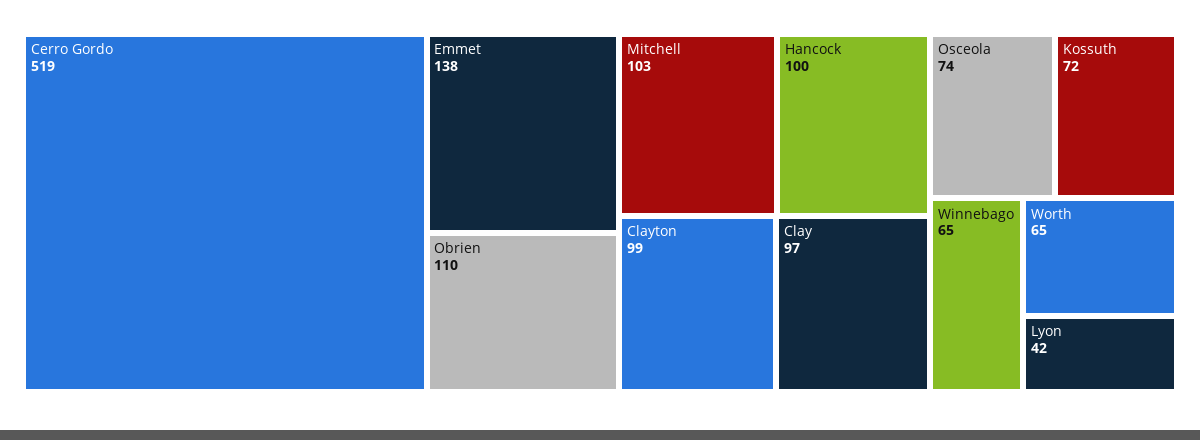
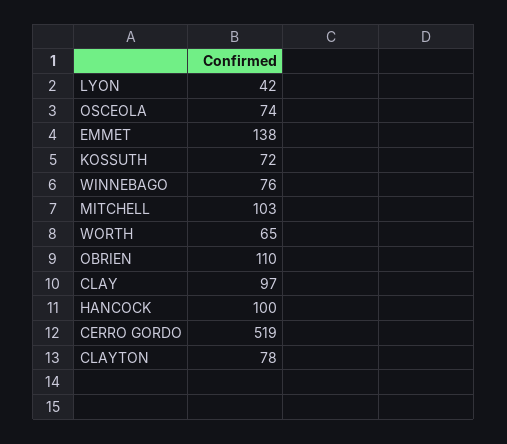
Clayton: 99 -> 78
Winnebago: 65 -> 76

